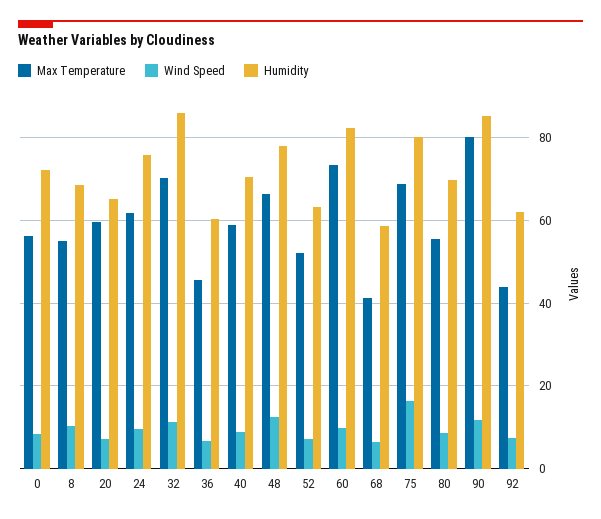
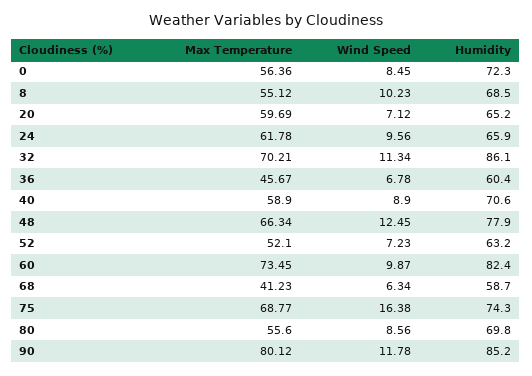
Humidity, 24: 76 -> 65.9
Humidity, 75: 80 -> 74.3
Max Temperature, 92: 44 -> none
Wind Speed, 92: 8 -> none
Humidity, 92: 62 -> none

